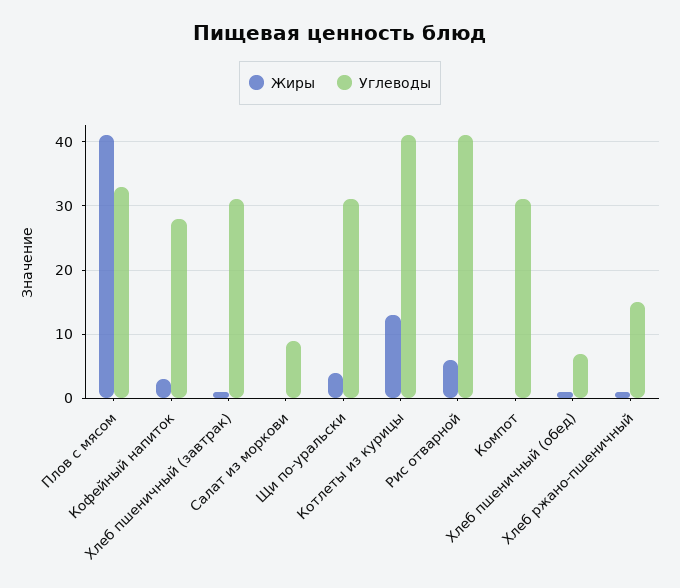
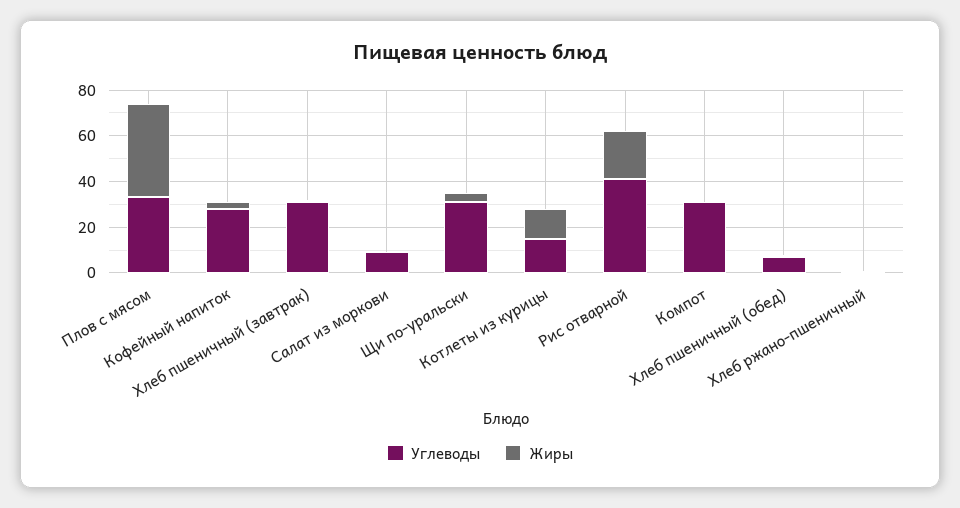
Углеводы, Котлеты из курицы: 41 -> 15
Жиры, Рис отварной: 6 -> 20
Углеводы, Хлеб ржано-пшеничный: 15 -> 0

